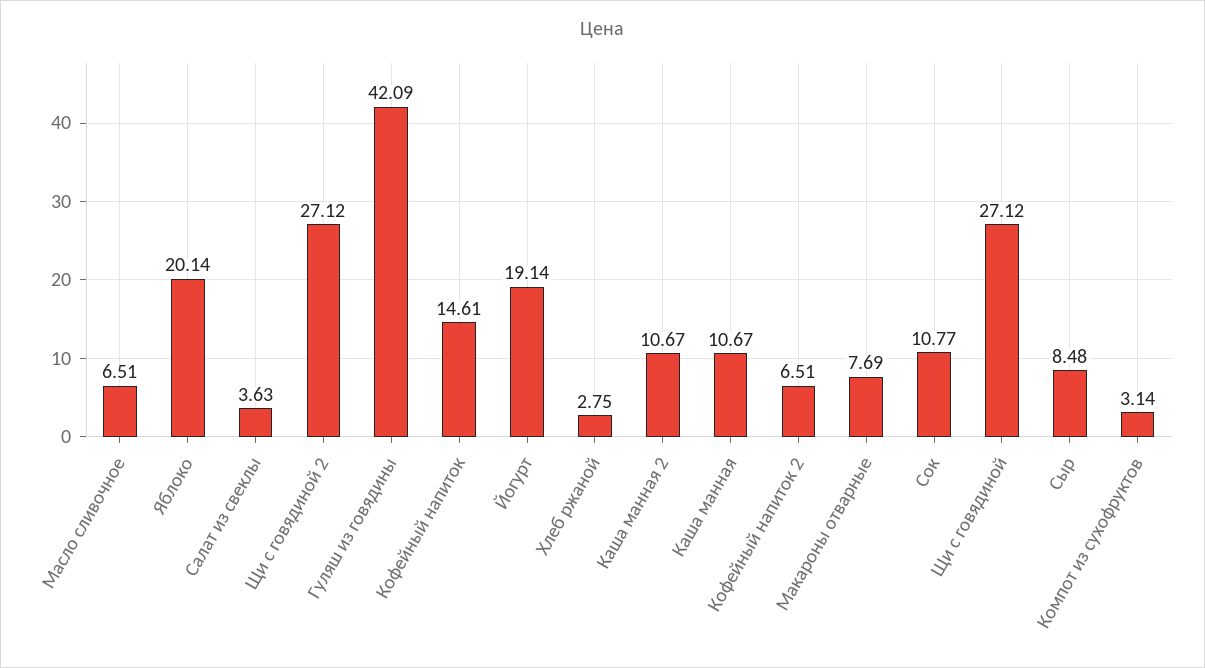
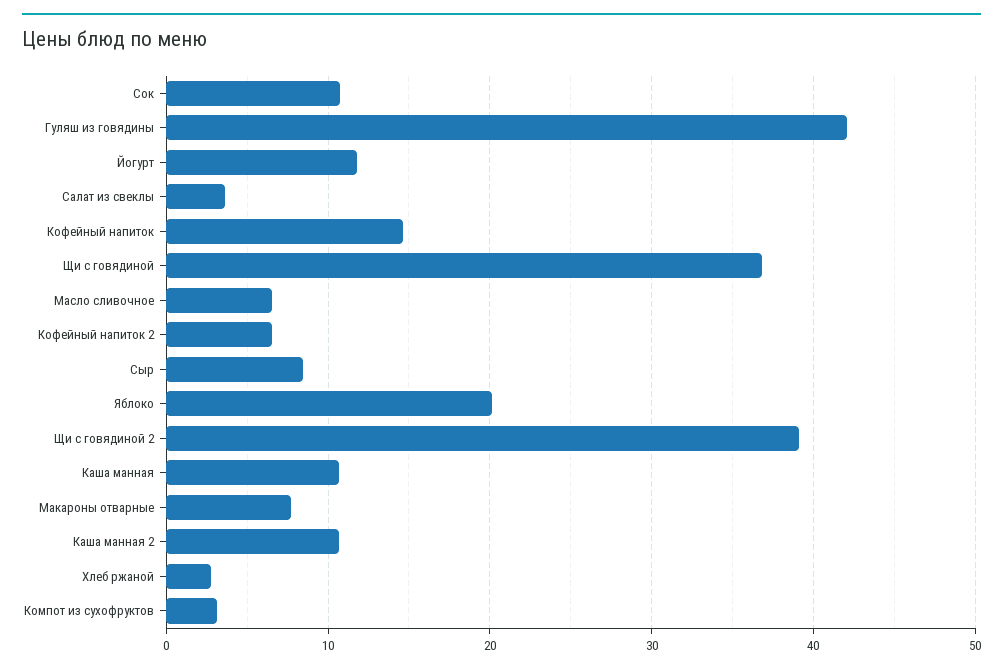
Щи с говядиной 2: 27.12 -> 39
Йогурт: 19.14 -> 12
Щи с говядиной: 27.12 -> 37

